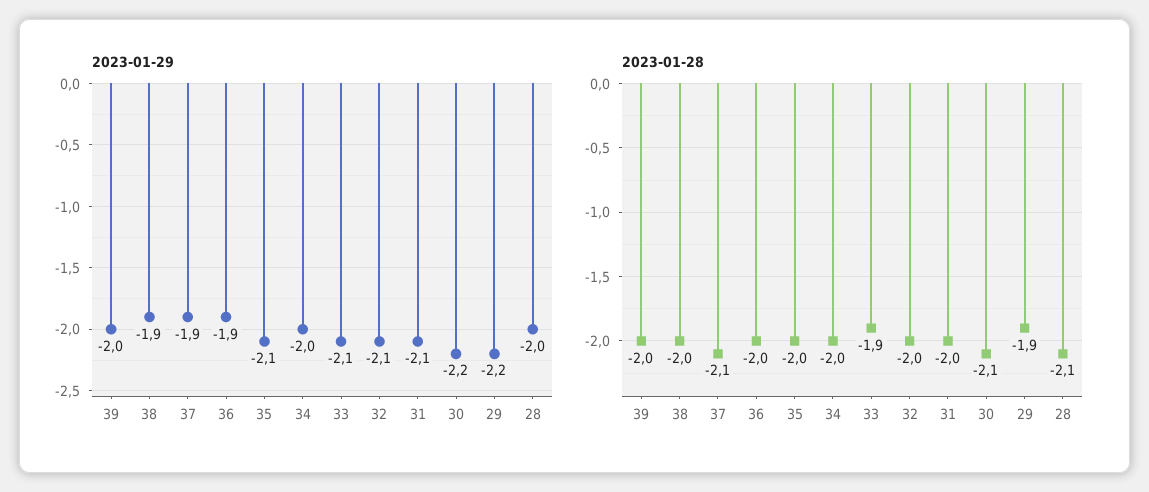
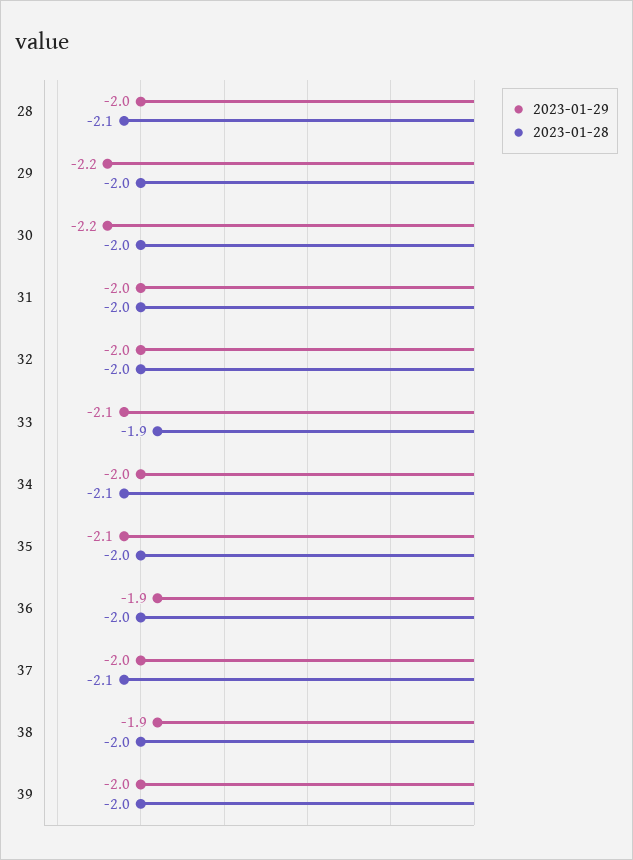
2023-01-29, 37: -1.9 -> -2
2023-01-29, 32: -2.1 -> -2
2023-01-29, 31: -2.1 -> -2
2023-01-28, 34: -2 -> -2.1
2023-01-28, 30: -2.1 -> -2
2023-01-28, 29: -1.9 -> -2

